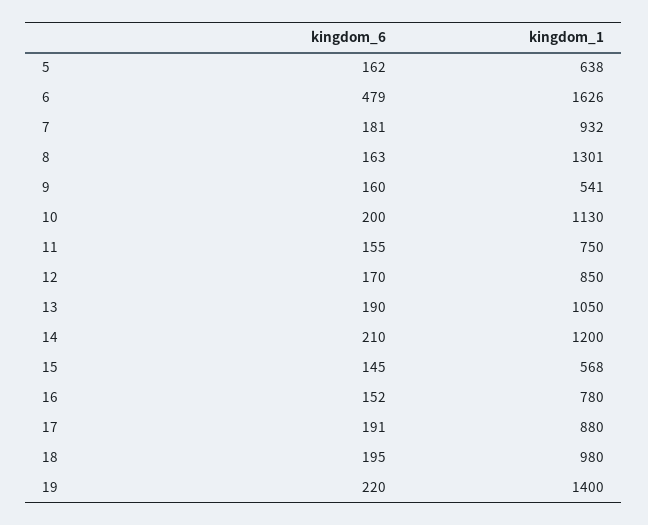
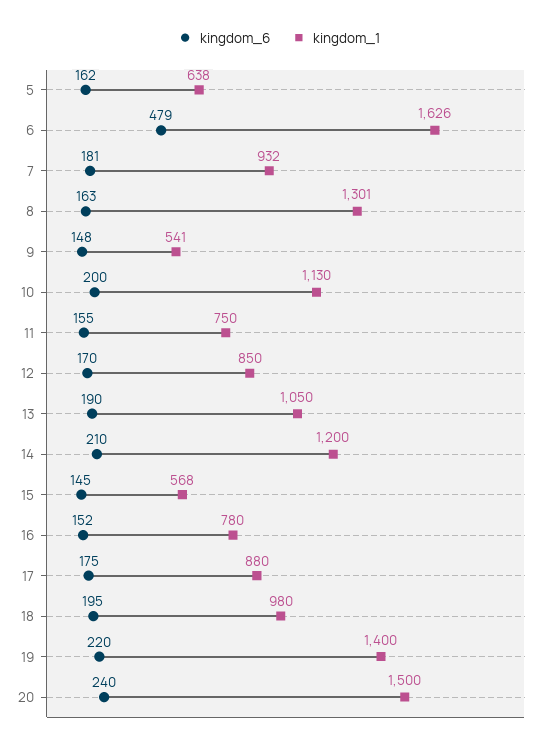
kingdom_6, 9: 160 -> 148
kingdom_6, 17: 191 -> 175
kingdom_6, 20: none -> 240
kingdom_1, 20: none -> 1500

